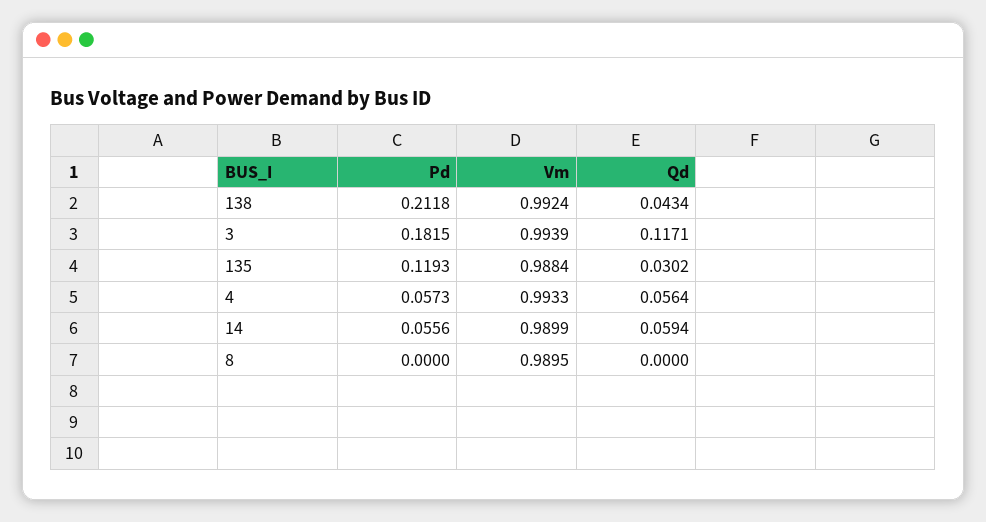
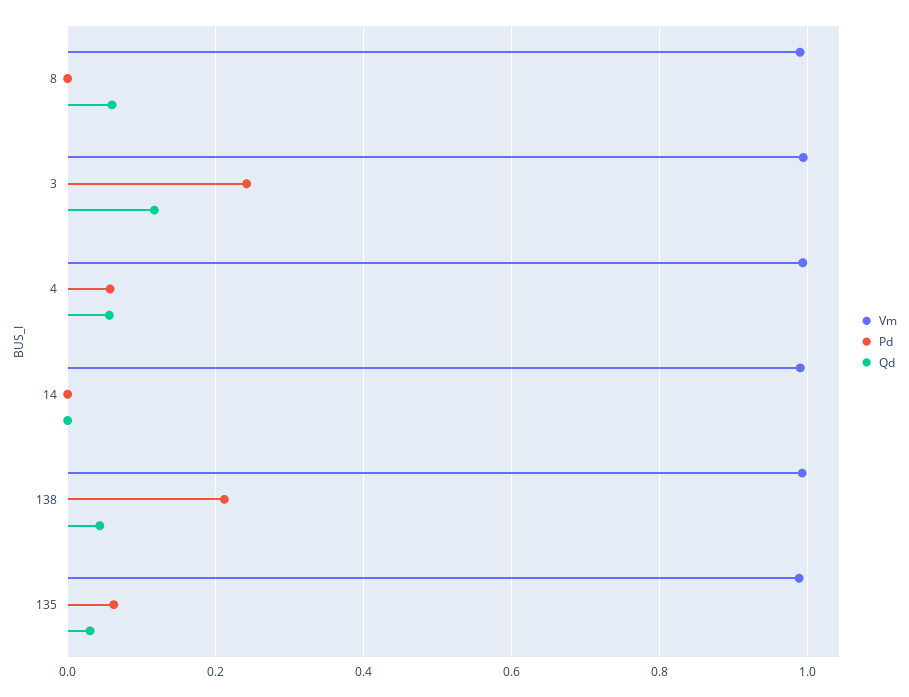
Pd, 3: 0.1815 -> 0.24
Pd, 135: 0.1193 -> 0.06
Pd, 14: 0.0556 -> 0
Qd, 14: 0.0594 -> 0
Qd, 8: 0 -> 0.06

